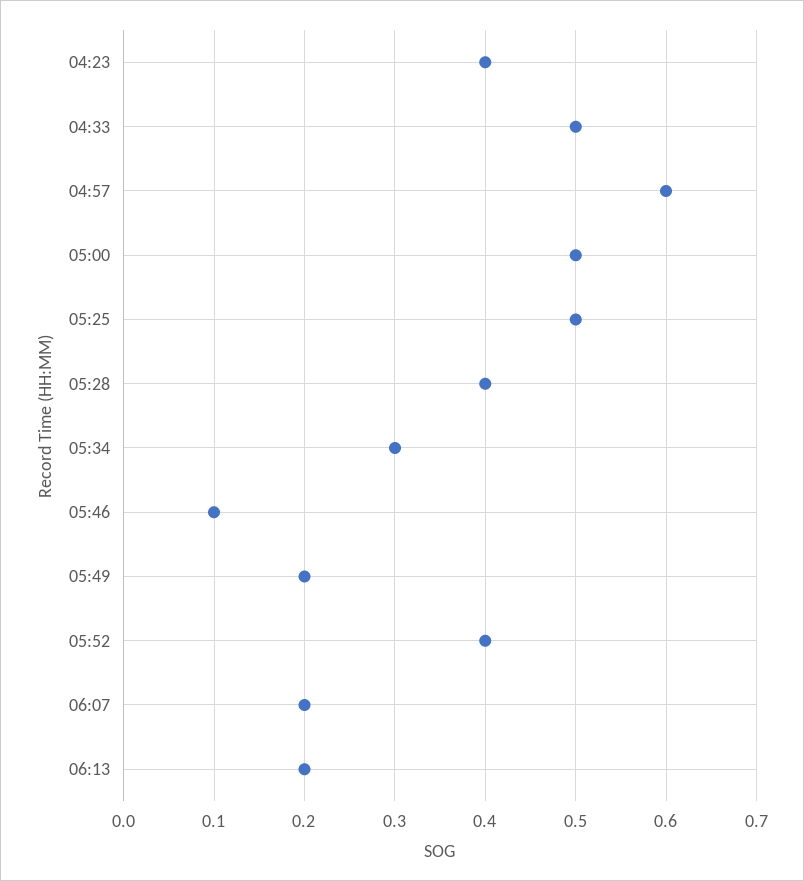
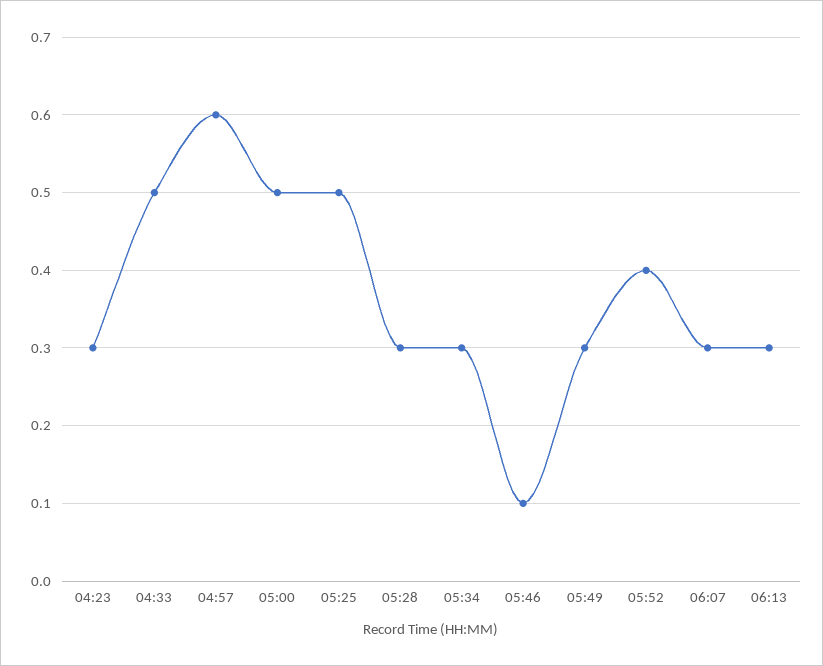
04:23: 0.4 -> 0.3
05:28: 0.4 -> 0.3
05:49: 0.2 -> 0.3
06:07: 0.2 -> 0.3
06:13: 0.2 -> 0.3

